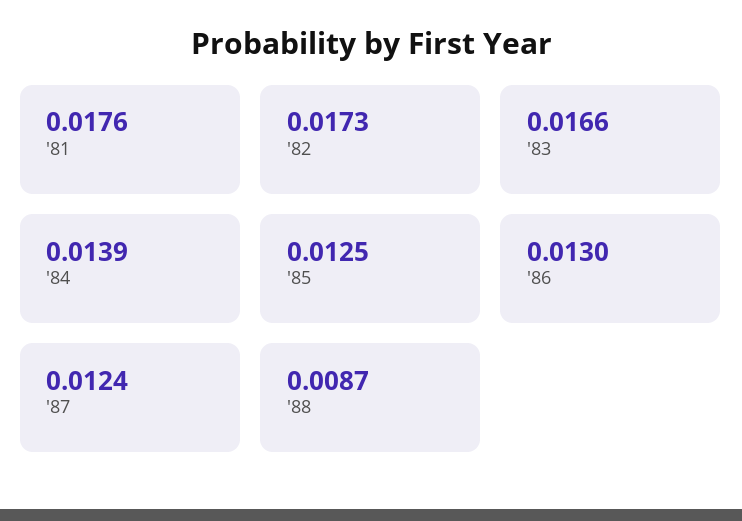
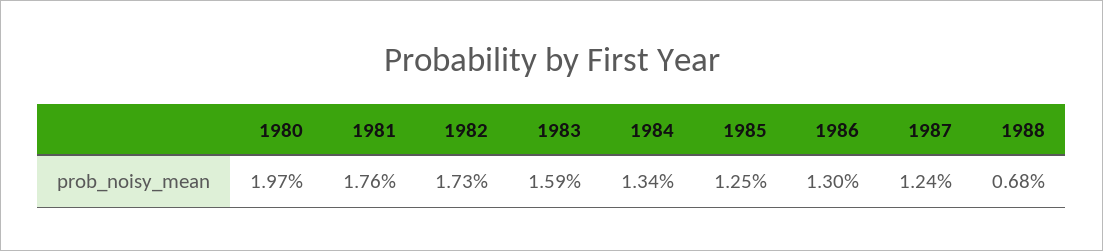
'83: 0.0166 -> 0.0159
'84: 0.0139 -> 0.0134
'88: 0.0087 -> 0.0068
1980: none -> 0.0197

